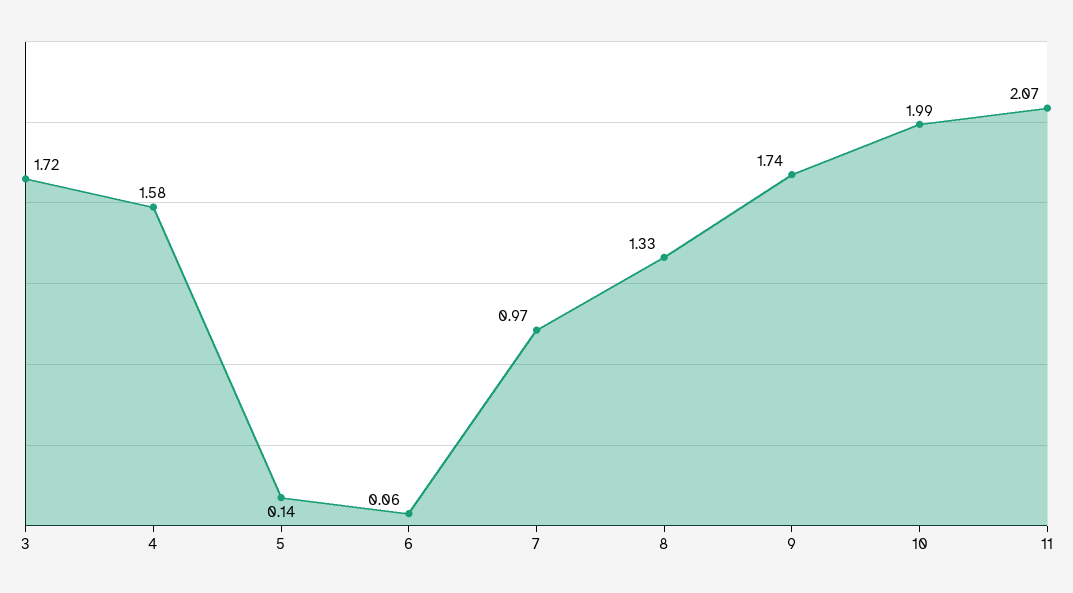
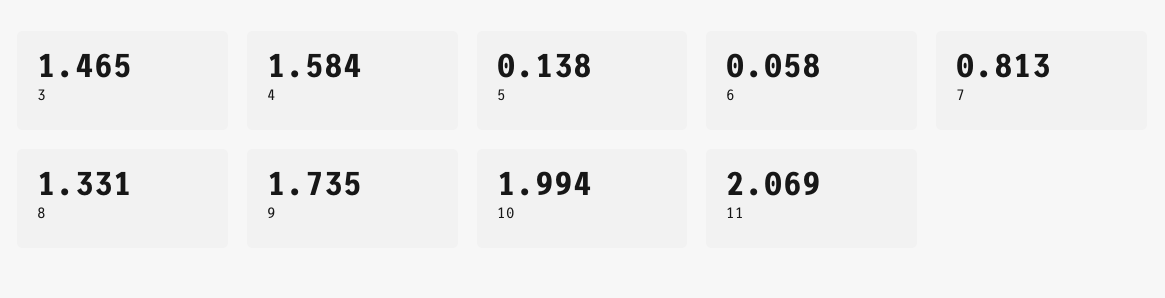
3: 1.72 -> 1.465
7: 0.97 -> 0.813

